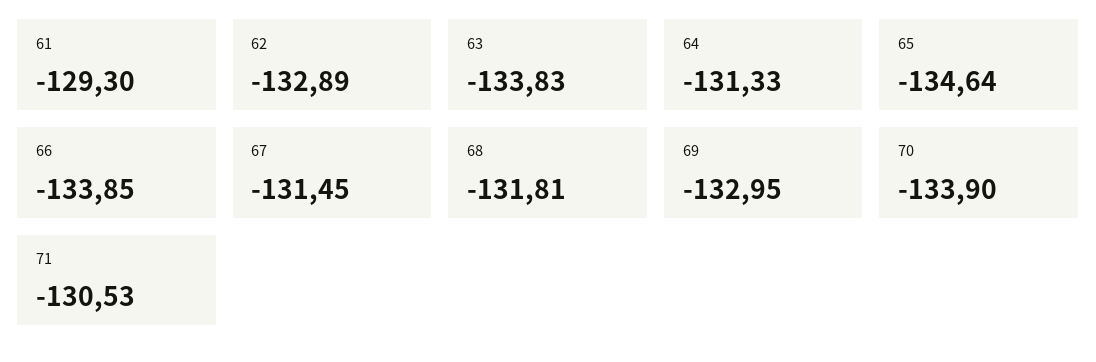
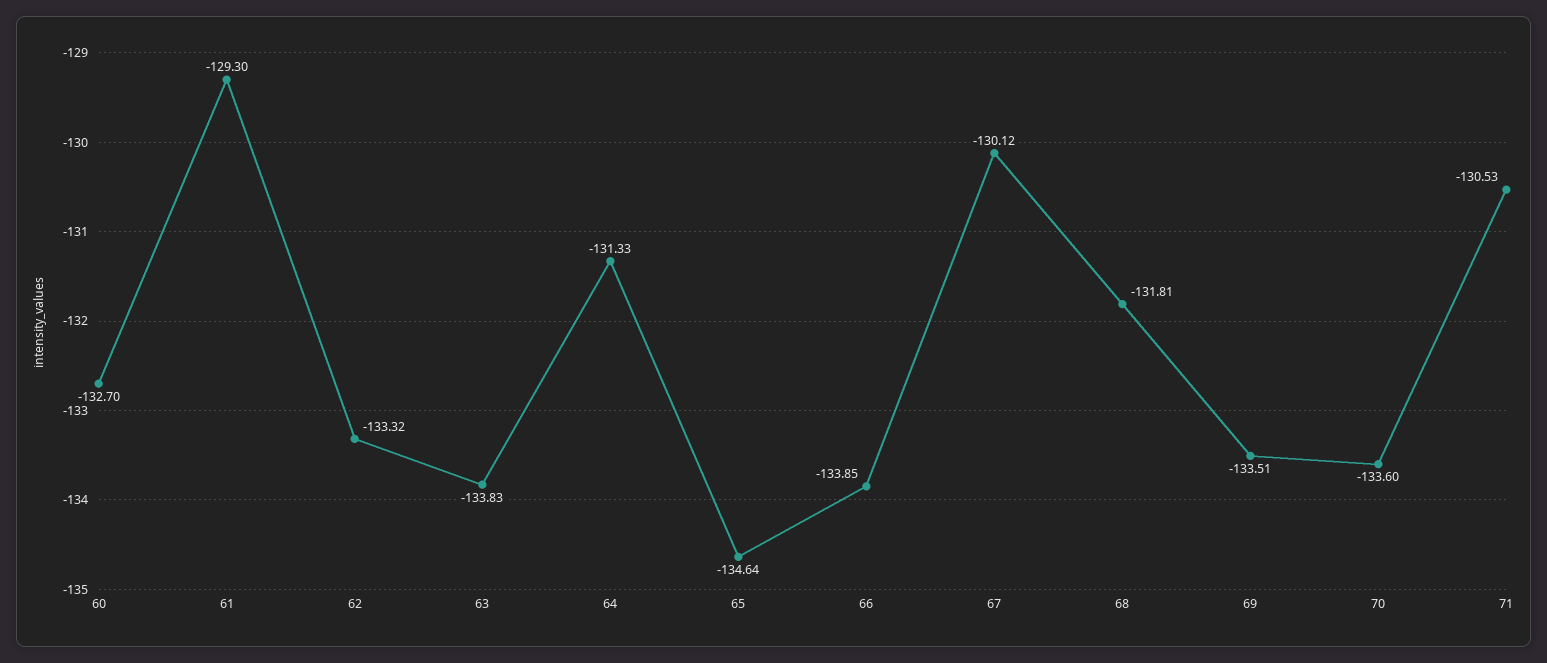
62: -132.89 -> -133.32
67: -131.45 -> -130.12
69: -132.95 -> -133.51
70: -133.9 -> -133.6
60: none -> -132.7

